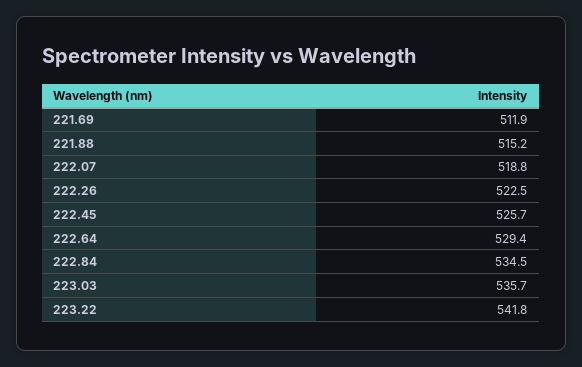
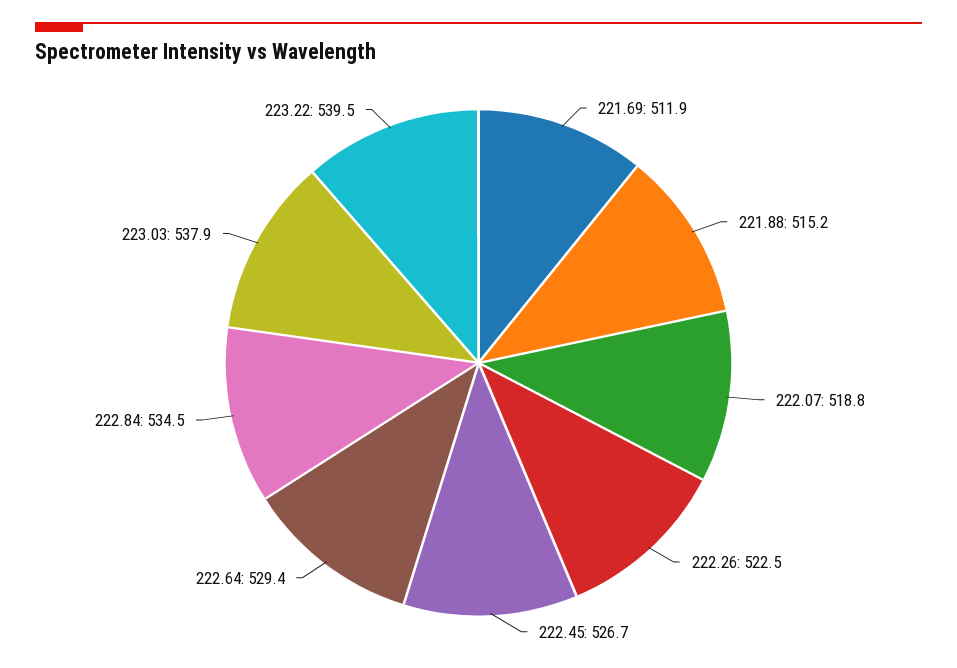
222.45: 525.7 -> 526.7
223.03: 535.7 -> 537.9
223.22: 541.8 -> 539.5

